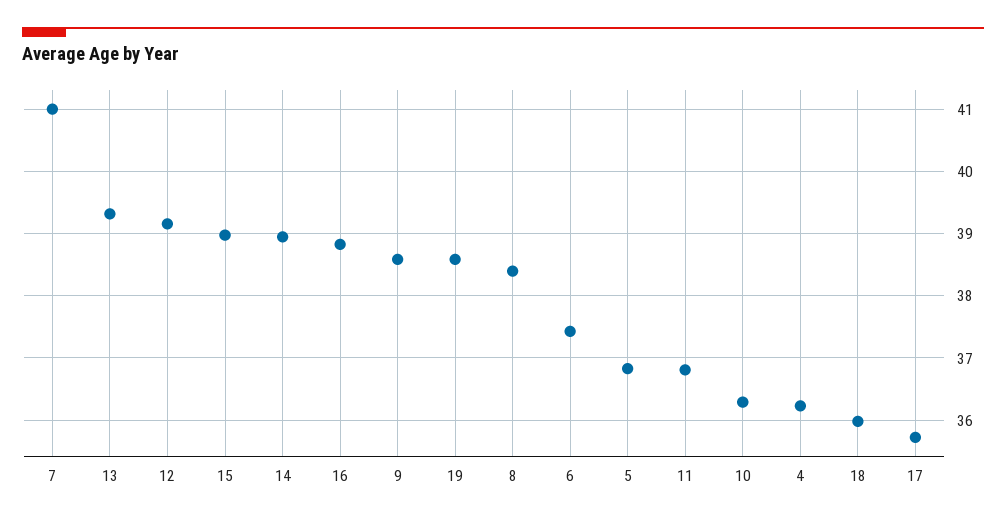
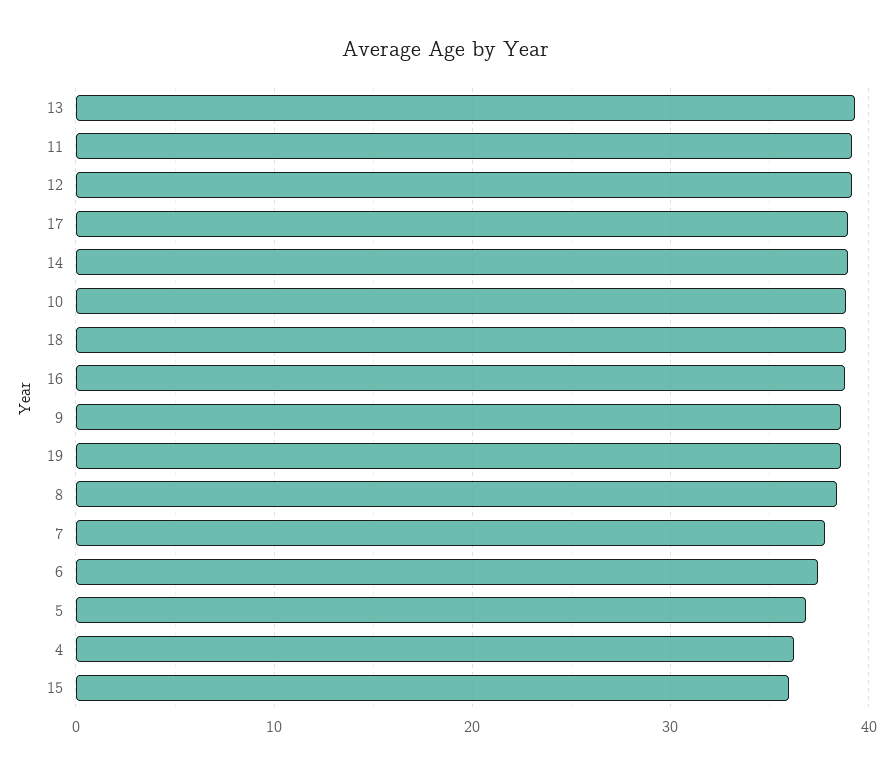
7: 41 -> 38
15: 39 -> 36
11: 36.8 -> 39
10: 36.3 -> 39
18: 36 -> 39
17: 35.7 -> 39

